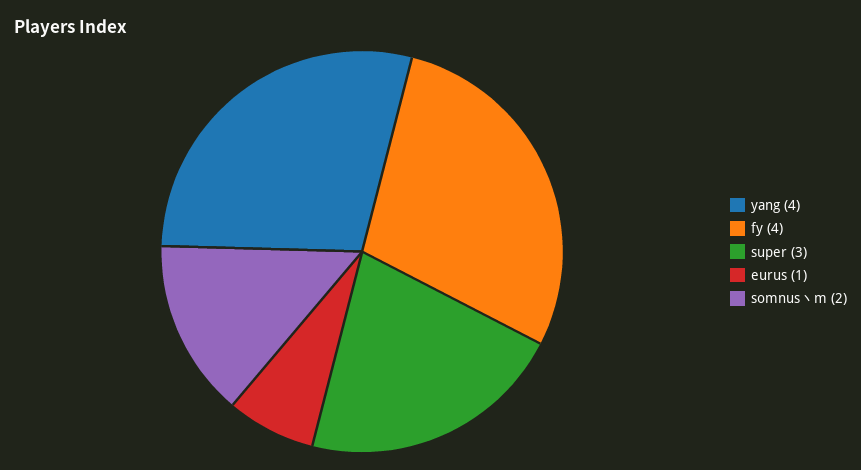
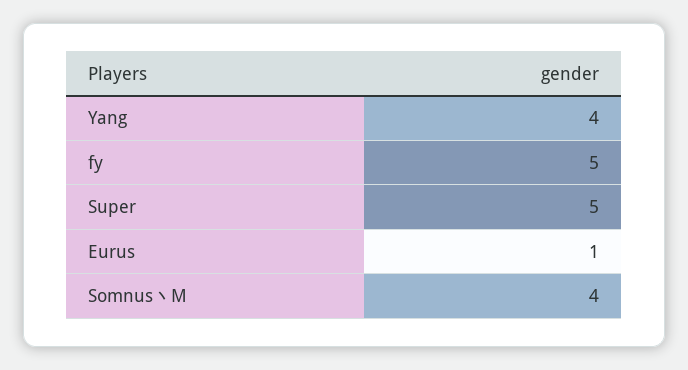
fy: 4 -> 5
super: 3 -> 5
somnus丶m: 2 -> 4

